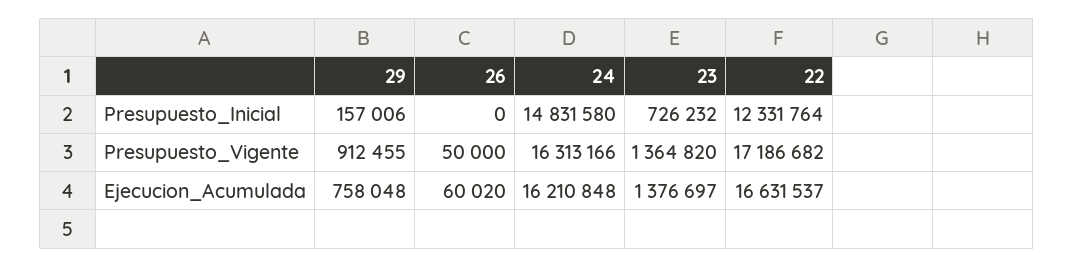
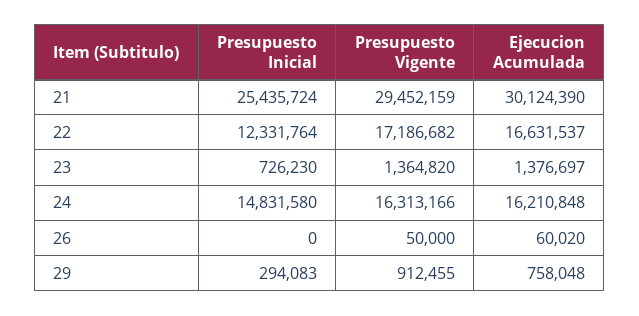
29, Presupuesto_Inicial: 157006 -> 294083
23, Presupuesto_Inicial: 726232 -> 726230
21, Presupuesto_Inicial: none -> 25435724
21, Presupuesto_Vigente: none -> 29452159
21, Ejecucion_Acumulada: none -> 30124390

